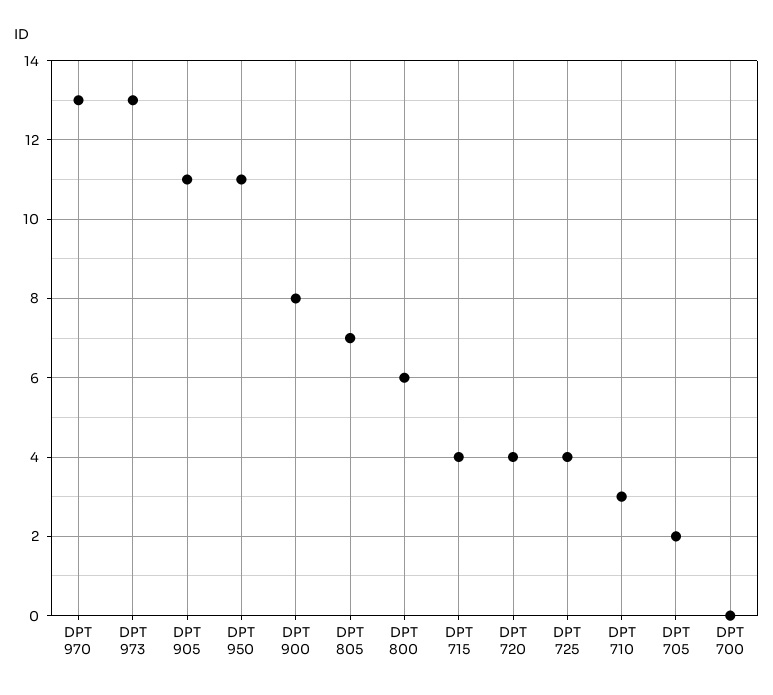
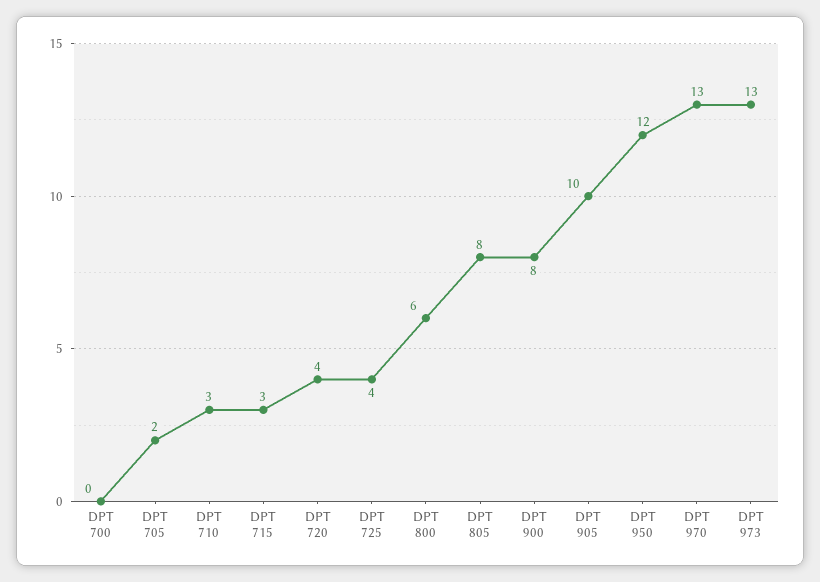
DPT 905: 11 -> 10
DPT 950: 11 -> 12
DPT 805: 7 -> 8
DPT 715: 4 -> 3

